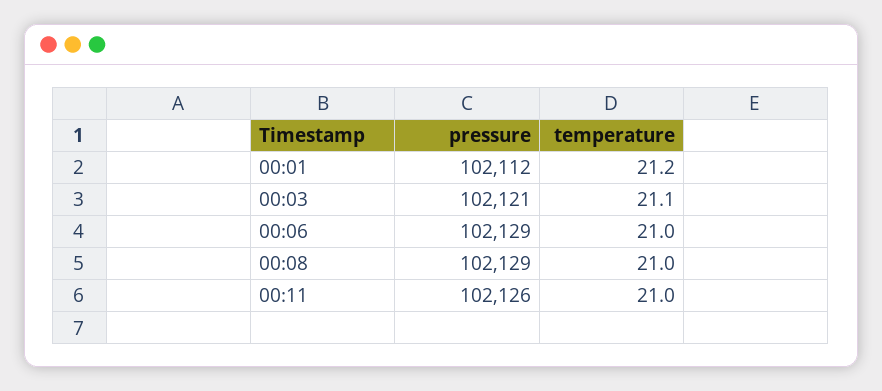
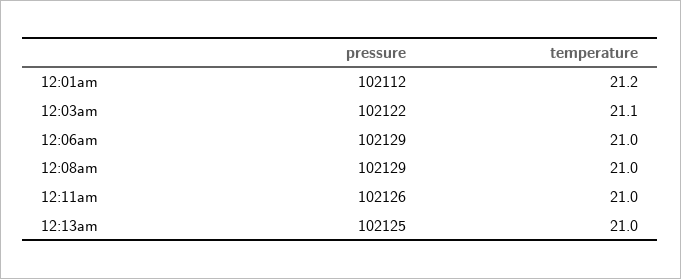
pressure, 00:03: 102121 -> 102122
pressure, 12:13am: none -> 102125
temperature, 12:13am: none -> 21

